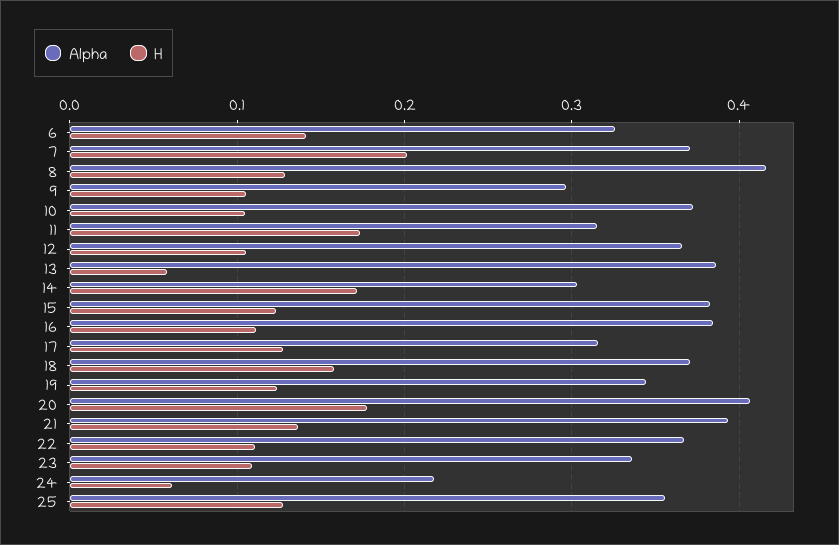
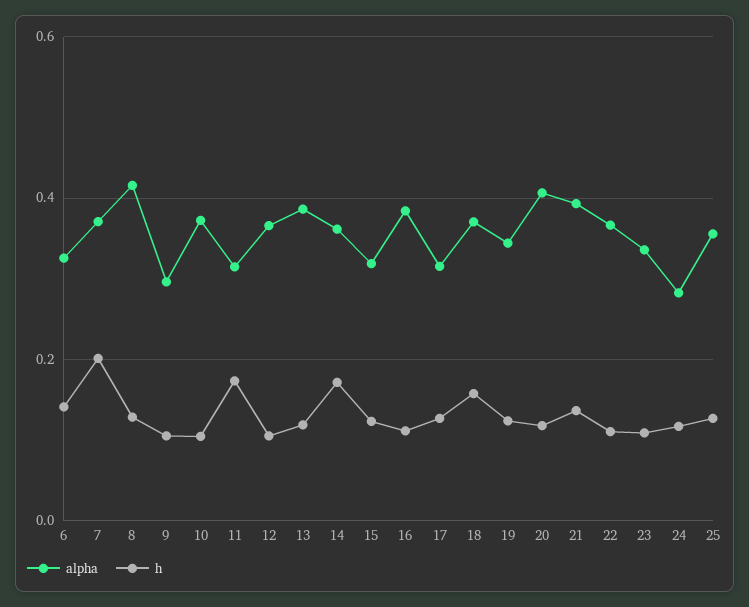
H, 13: 0.06 -> 0.12
Alpha, 14: 0.3 -> 0.36
Alpha, 15: 0.38 -> 0.32
H, 20: 0.18 -> 0.12
Alpha, 24: 0.22 -> 0.28
H, 24: 0.06 -> 0.12

